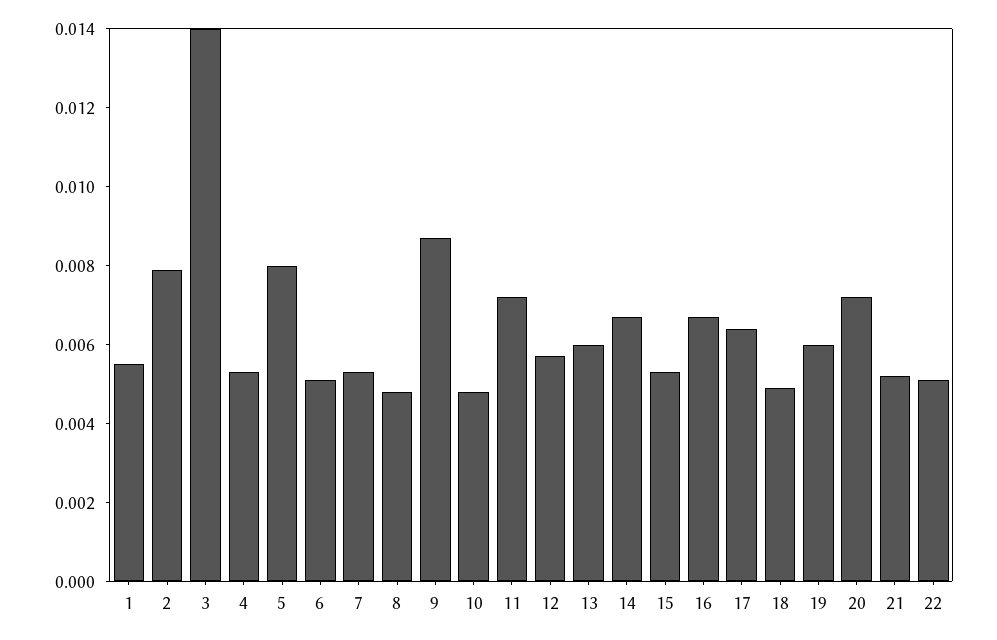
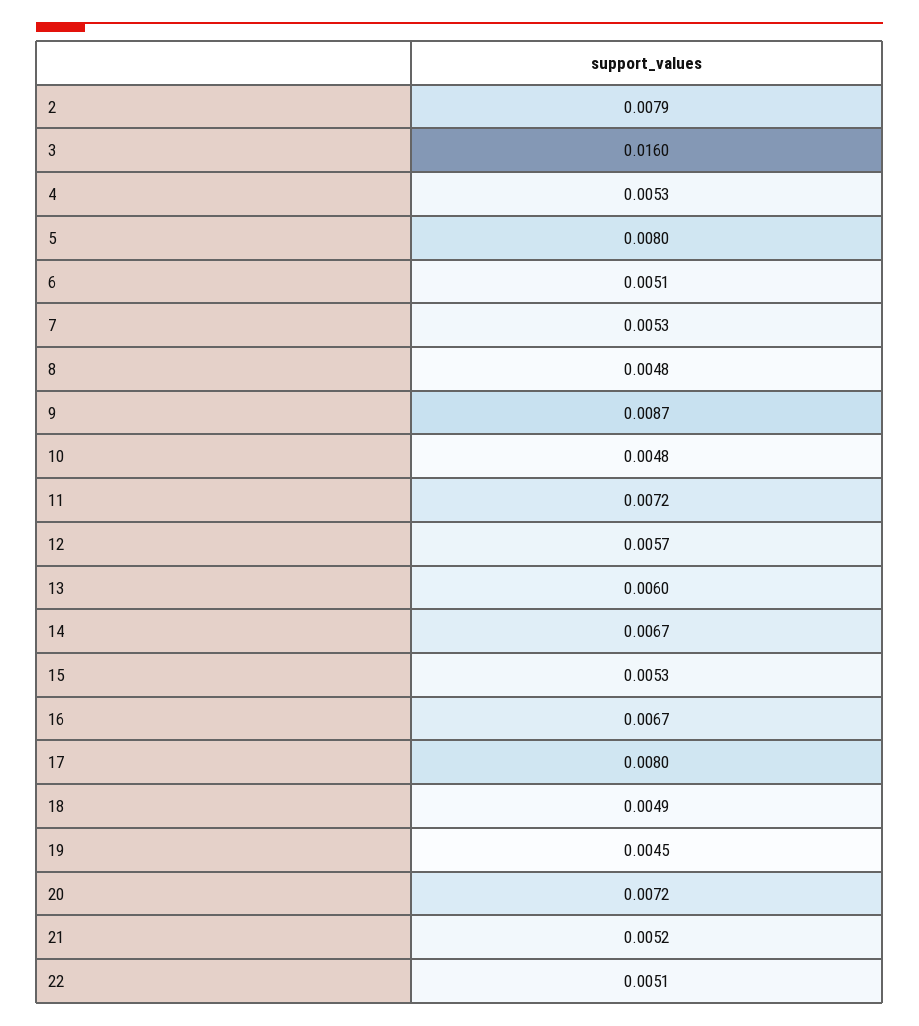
1: 0.0055 -> none
3: 0.014 -> 0.016
17: 0.0065 -> 0.008
19: 0.006 -> 0.0045

